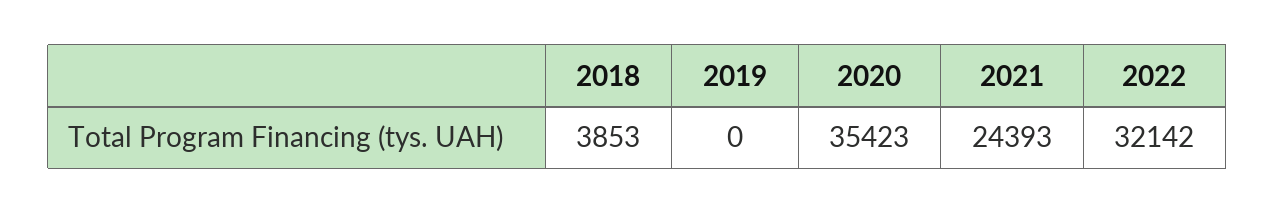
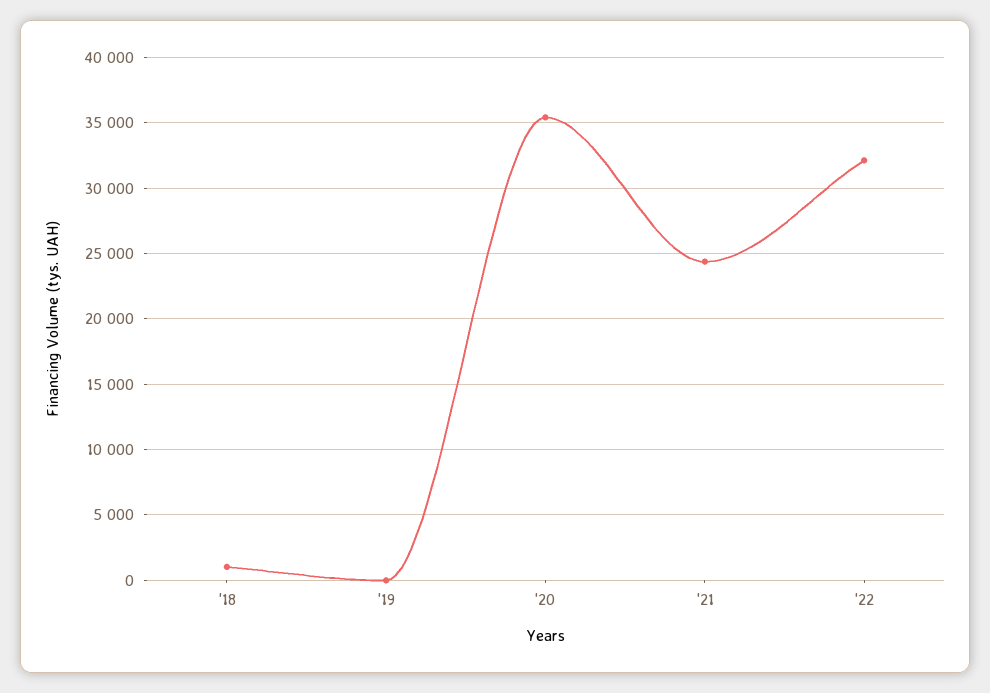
2018: 3853 -> 1000

